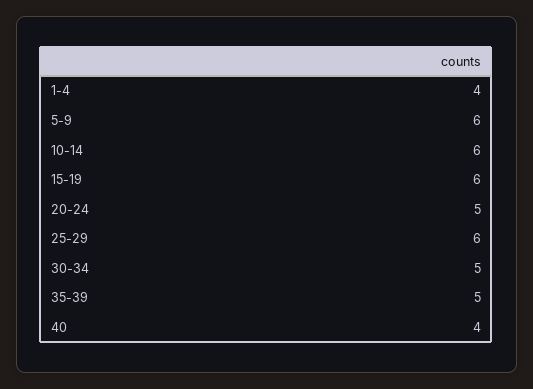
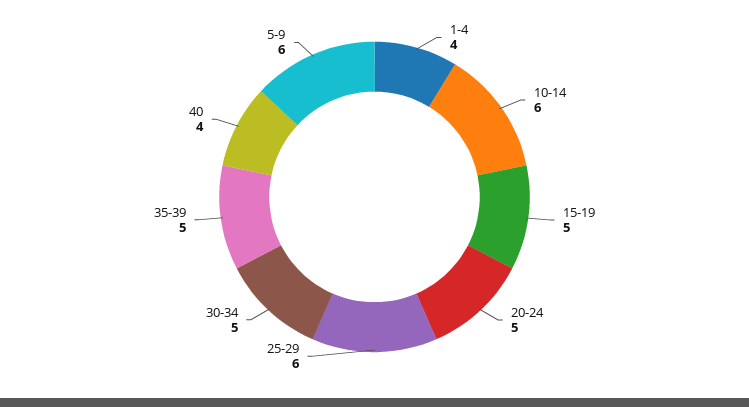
15-19: 6 -> 5

